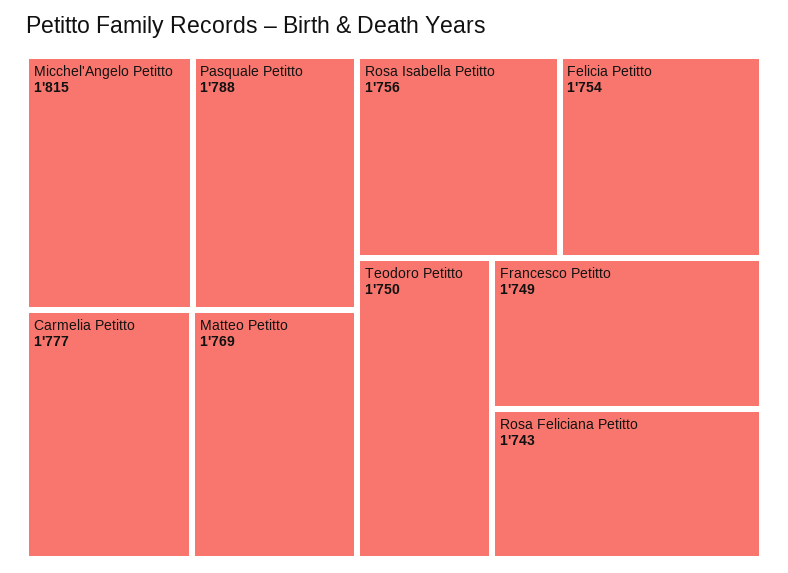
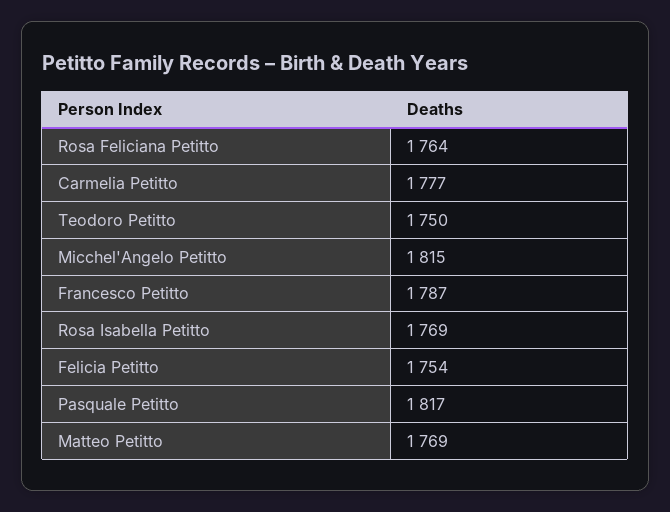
Pasquale Petitto: 1788 -> 1817
Rosa Isabella Petitto: 1756 -> 1769
Francesco Petitto: 1749 -> 1787
Rosa Feliciana Petitto: 1743 -> 1764

